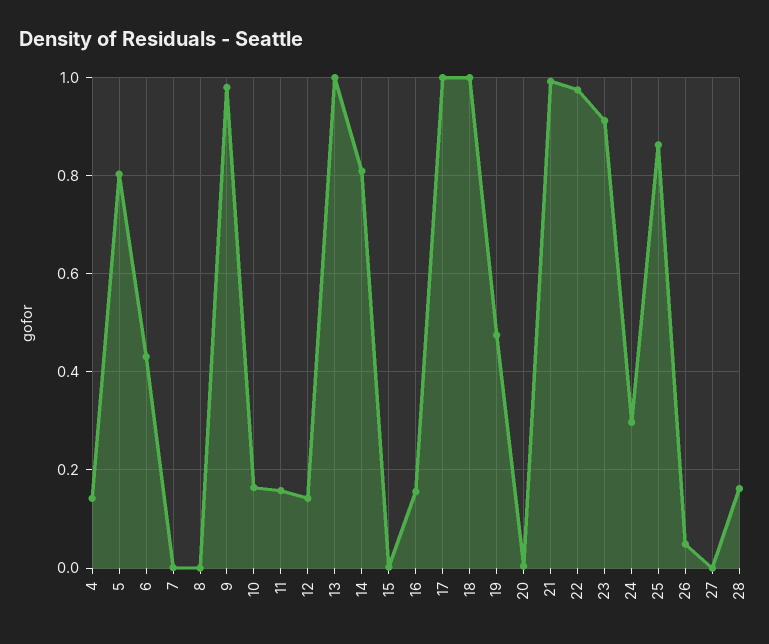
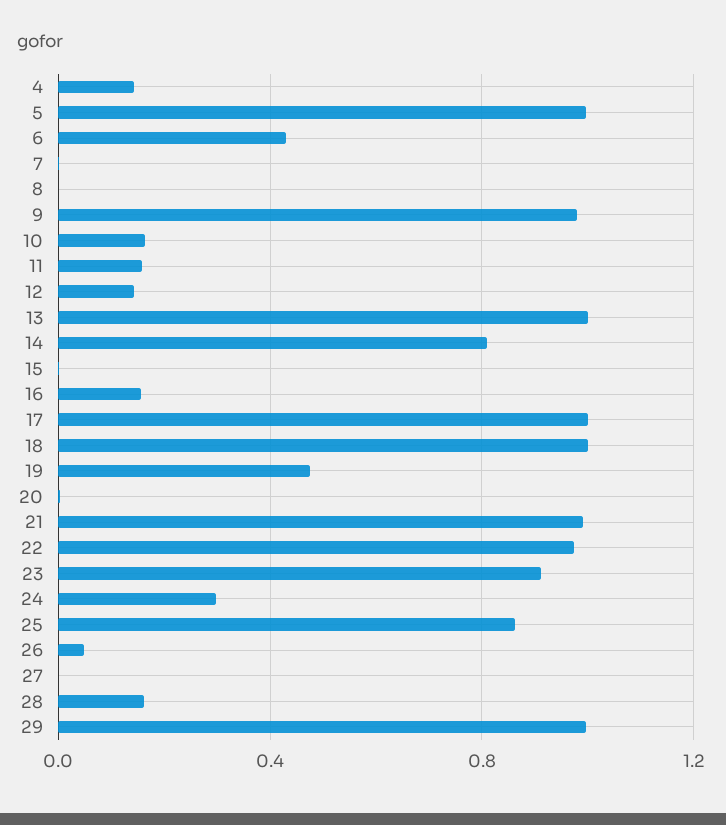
5: 0.8 -> 1
29: none -> 1

